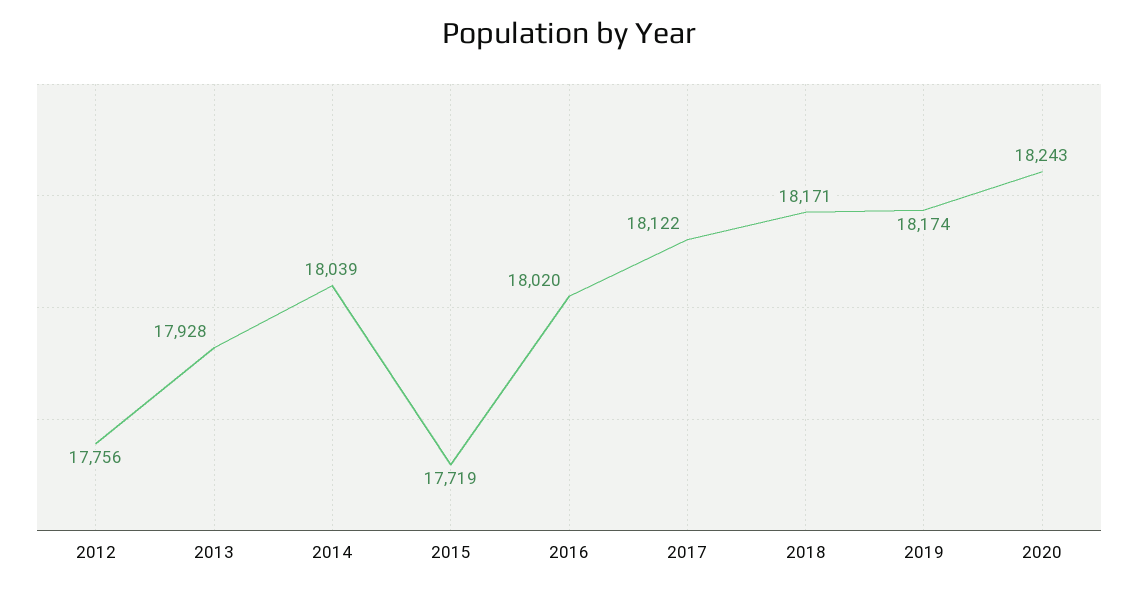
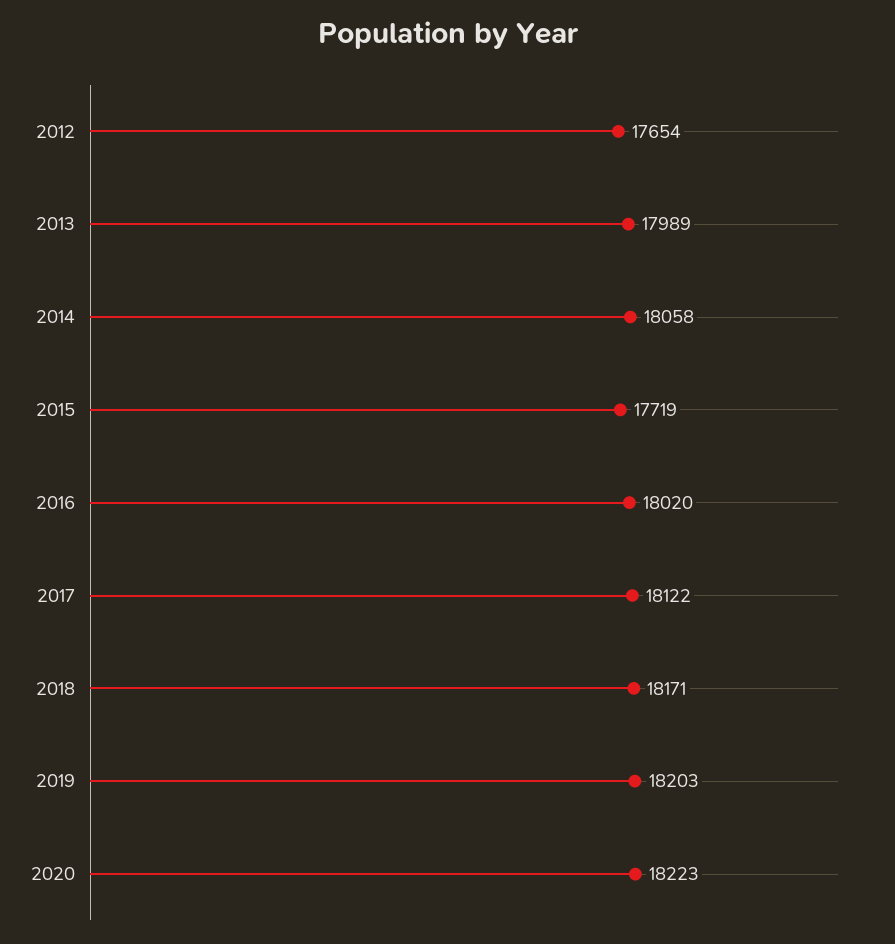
2012: 17756 -> 17654
2013: 17928 -> 17989
2014: 18039 -> 18058
2019: 18174 -> 18203
2020: 18243 -> 18223

